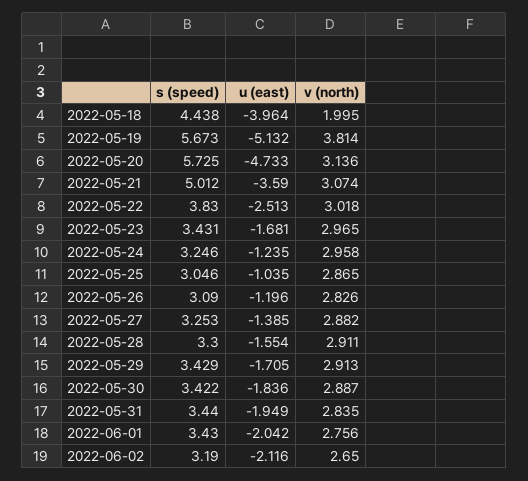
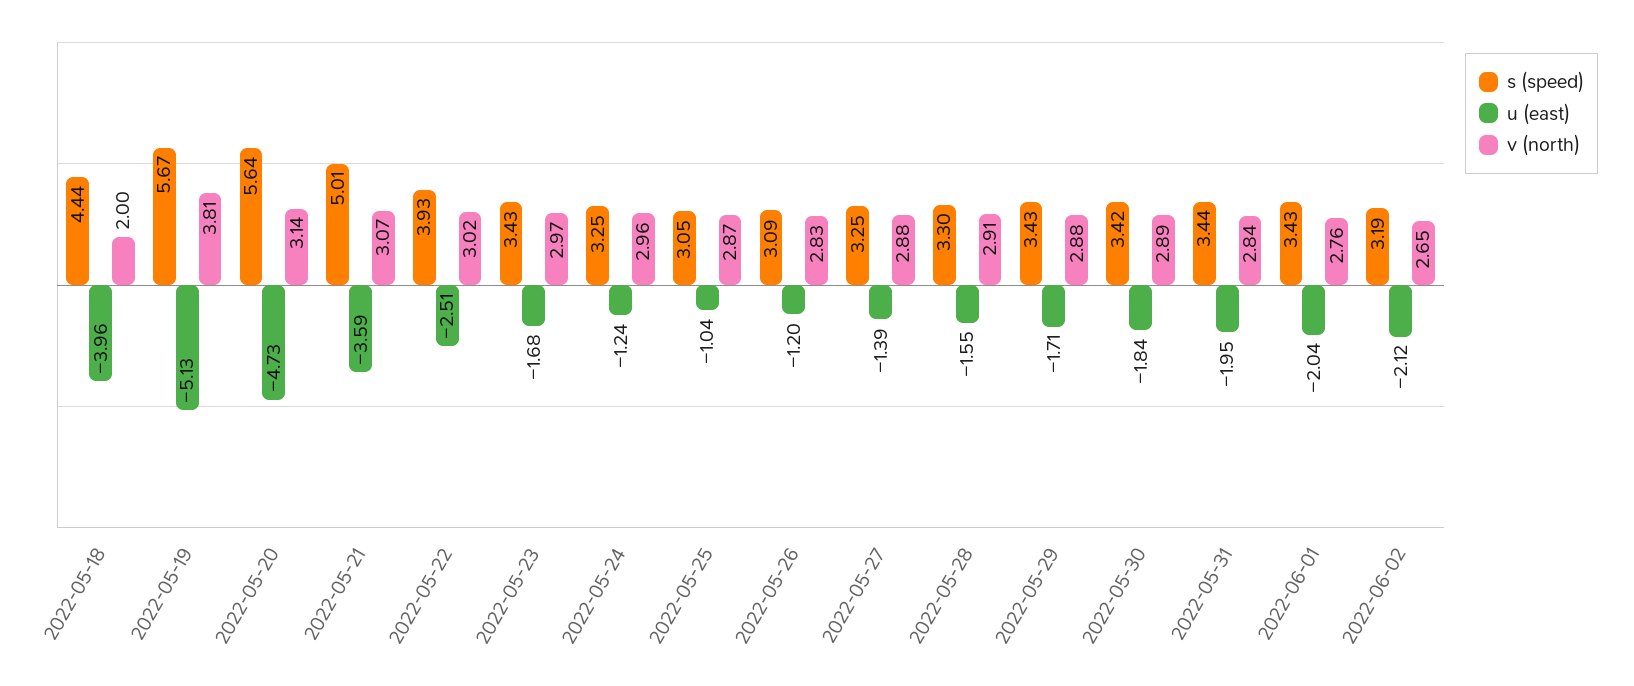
s (speed), 2022-05-20: 5.725 -> 5.64
s (speed), 2022-05-22: 3.83 -> 3.93
v (north), 2022-05-29: 2.913 -> 2.88

